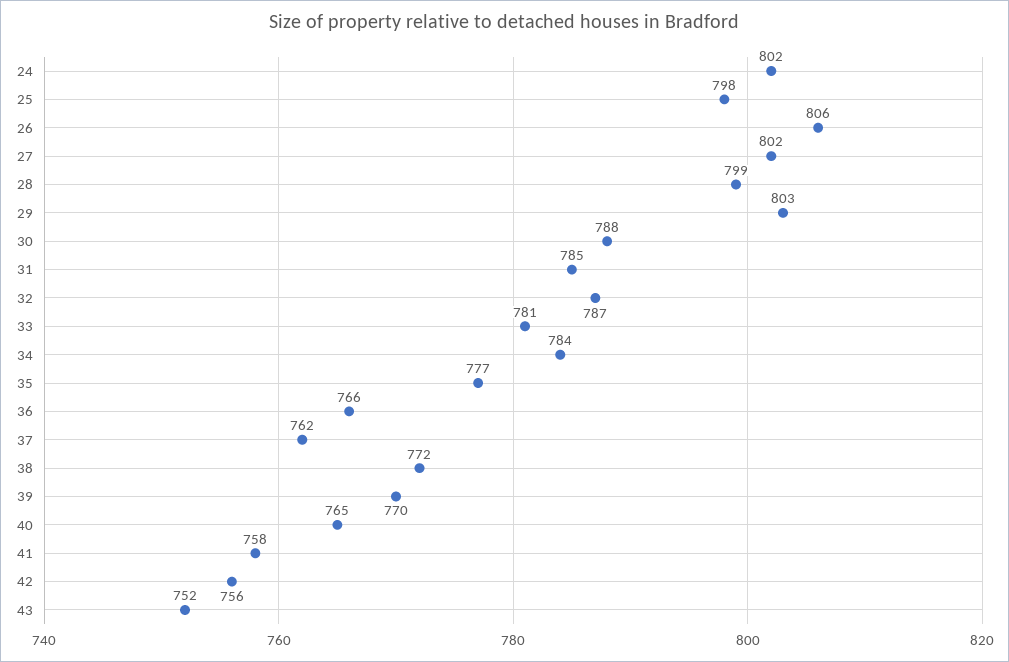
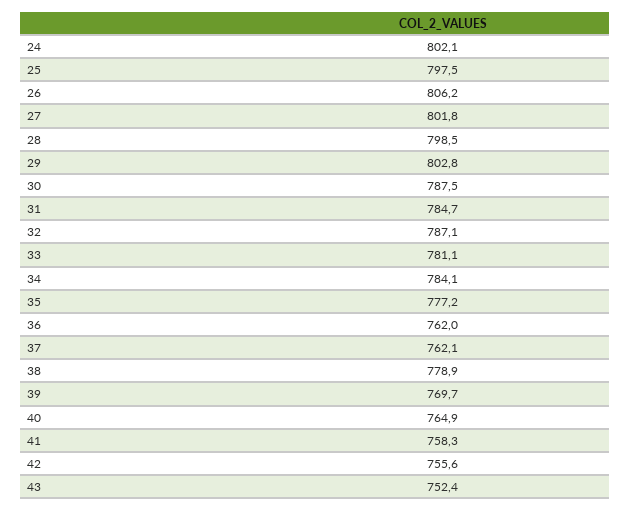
36: 766 -> 762
38: 772 -> 778.9

